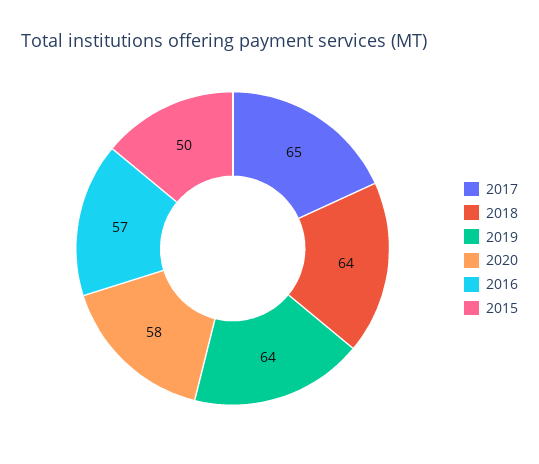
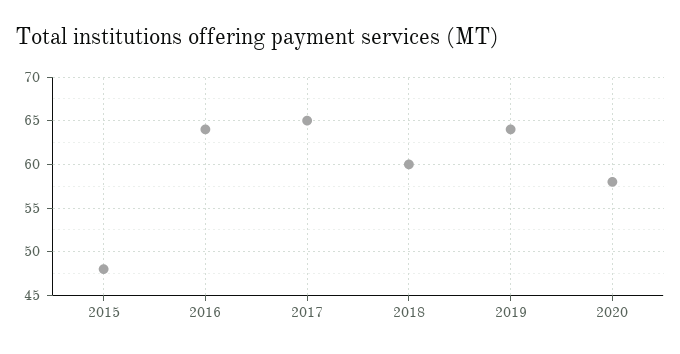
2018: 64 -> 60
2016: 57 -> 64
2015: 50 -> 48

